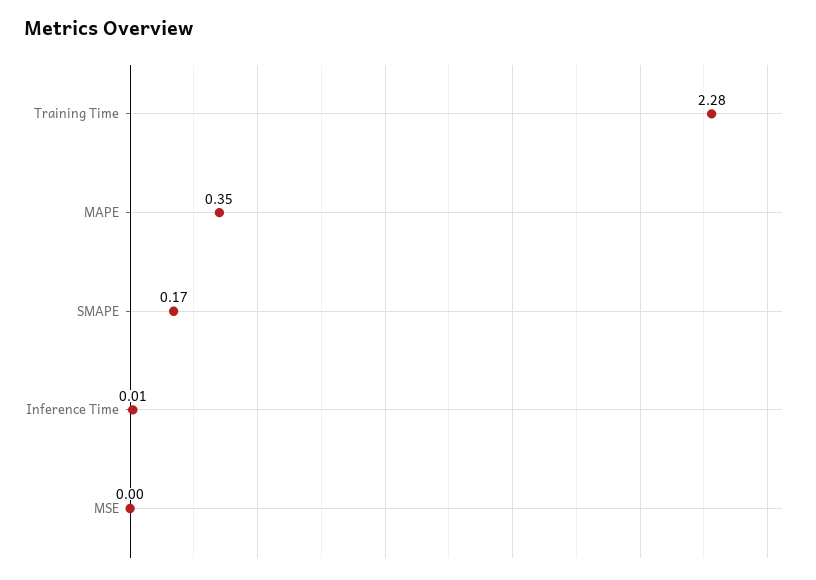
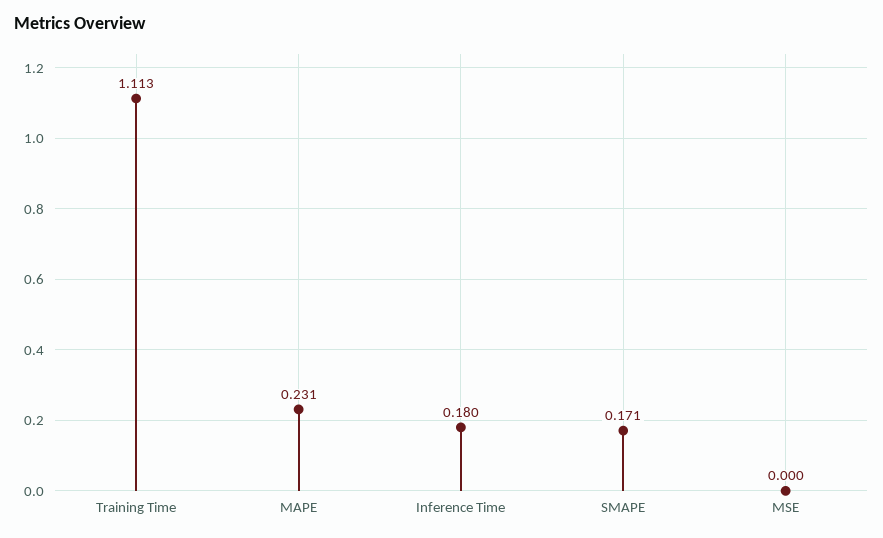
Training Time: 2.28 -> 1.113
MAPE: 0.35 -> 0.231
Inference Time: 0.01 -> 0.18

